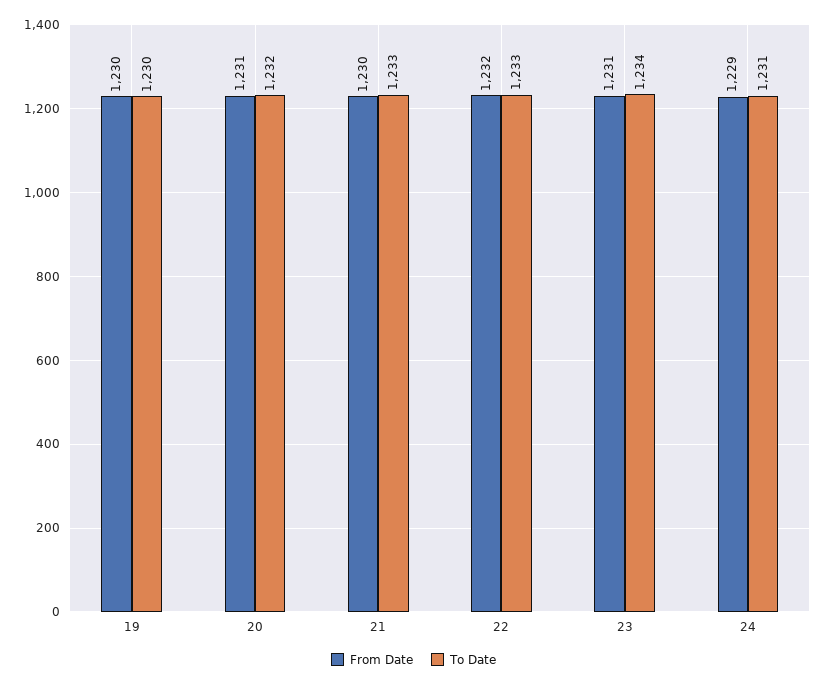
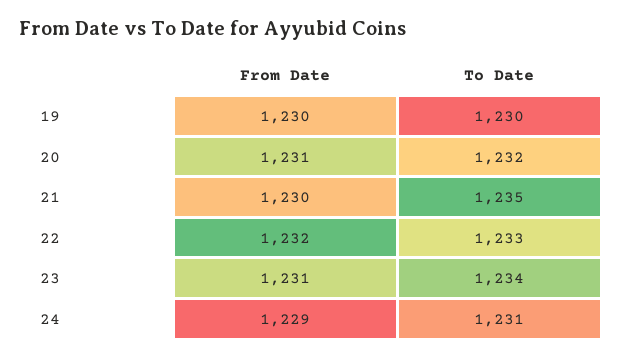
To Date, 21: 1233 -> 1235

